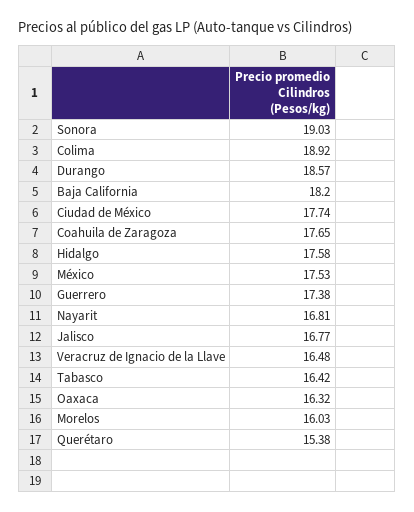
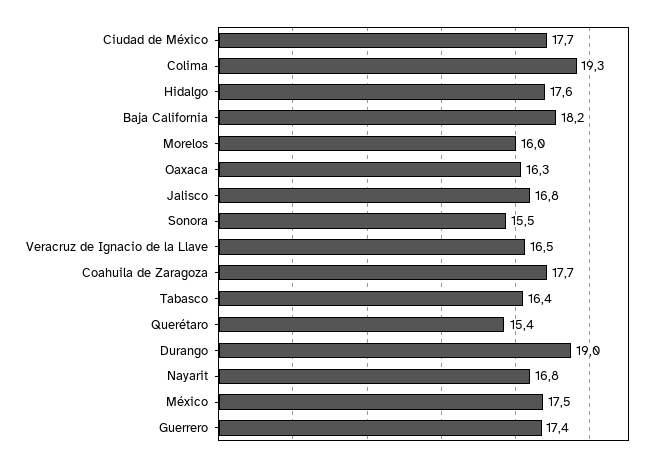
Sonora: 19.03 -> 15.5
Colima: 18.92 -> 19.3
Durango: 18.57 -> 19

